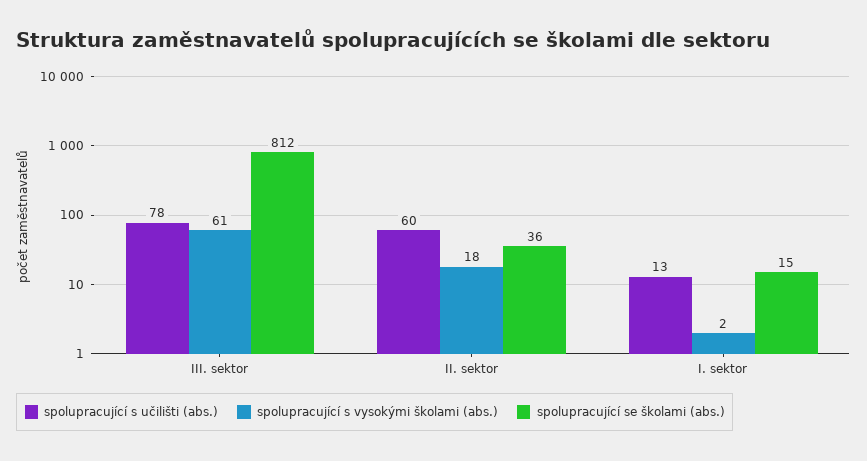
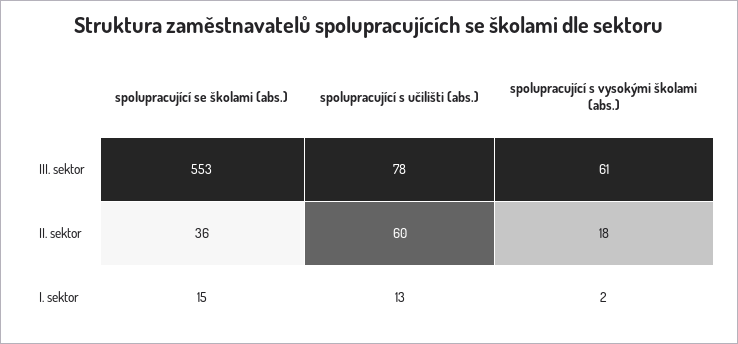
spolupracující se školami (abs.), III. sektor: 812 -> 553

